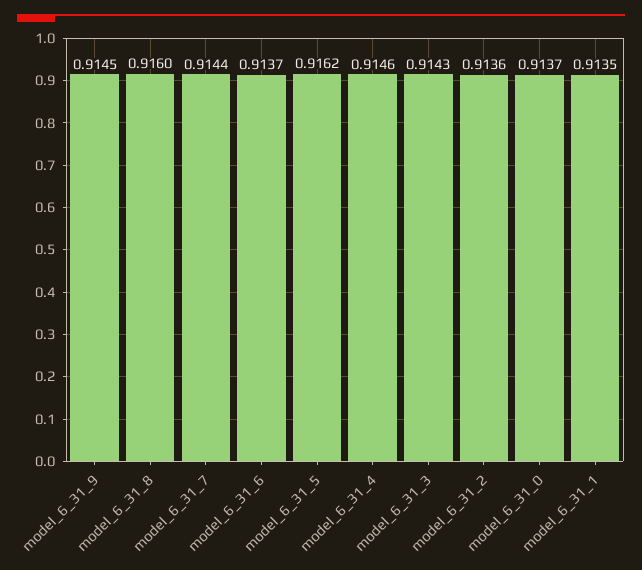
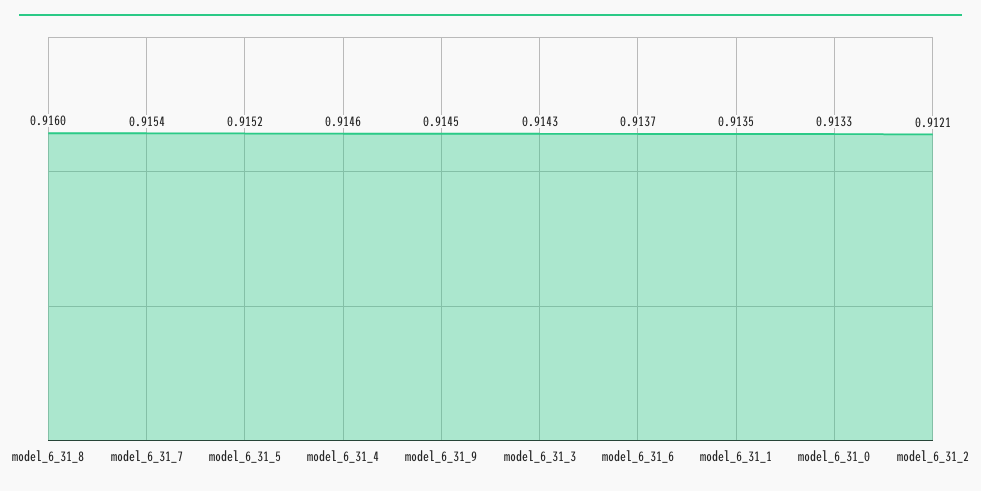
model_6_31_7: 0.9144 -> 0.9154
model_6_31_5: 0.9162 -> 0.9152
model_6_31_2: 0.9136 -> 0.9121
model_6_31_0: 0.9137 -> 0.9133

